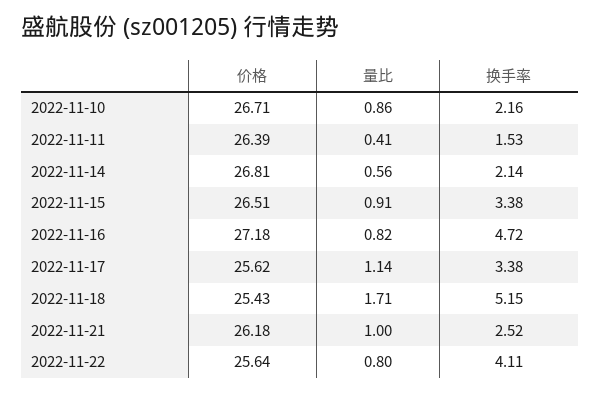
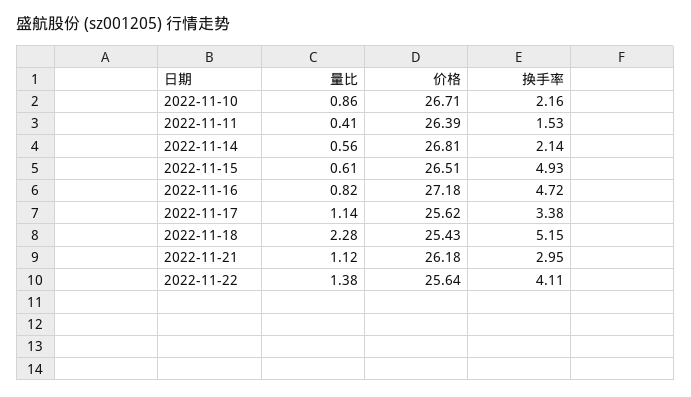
量比, 2022-11-15: 0.91 -> 0.61
换手率, 2022-11-15: 3.38 -> 4.93
量比, 2022-11-18: 1.71 -> 2.28
量比, 2022-11-21: 1 -> 1.12
换手率, 2022-11-21: 2.52 -> 2.95
量比, 2022-11-22: 0.8 -> 1.38

